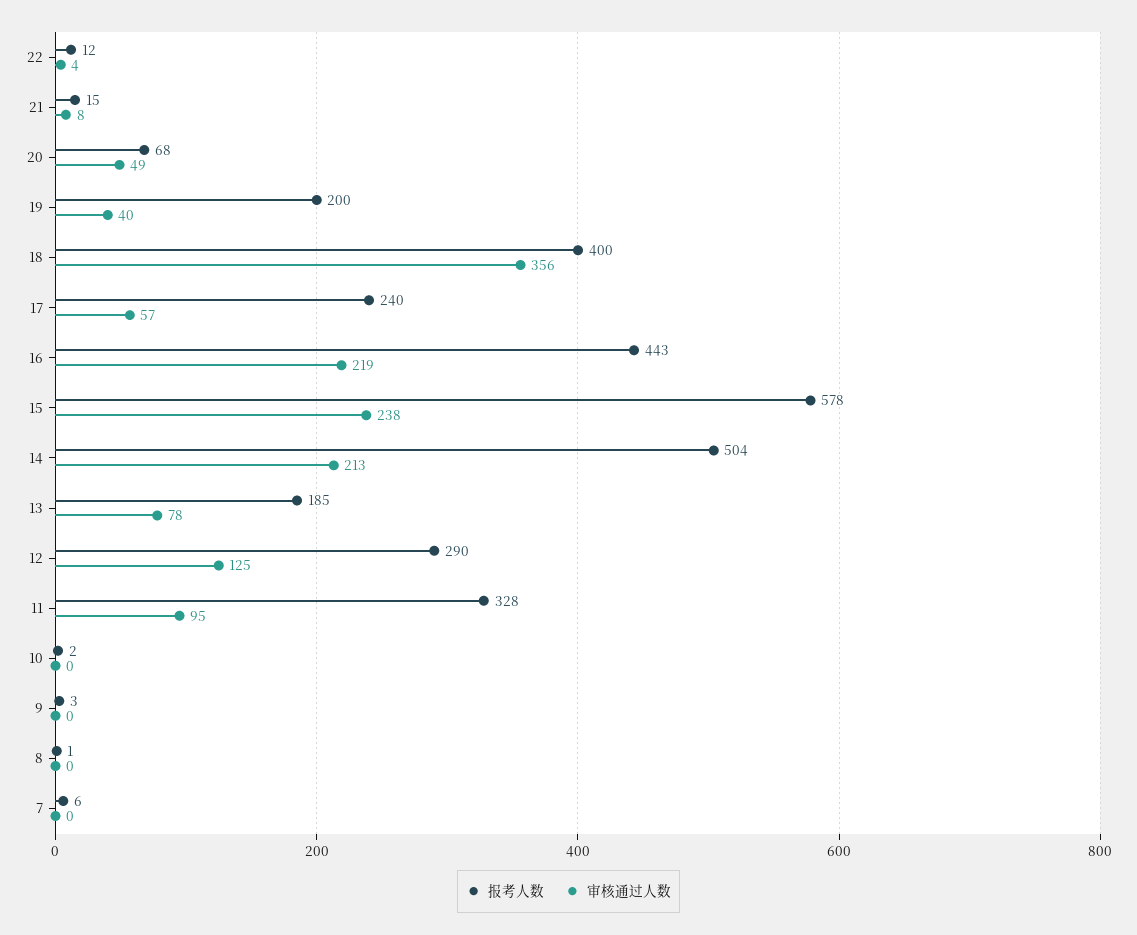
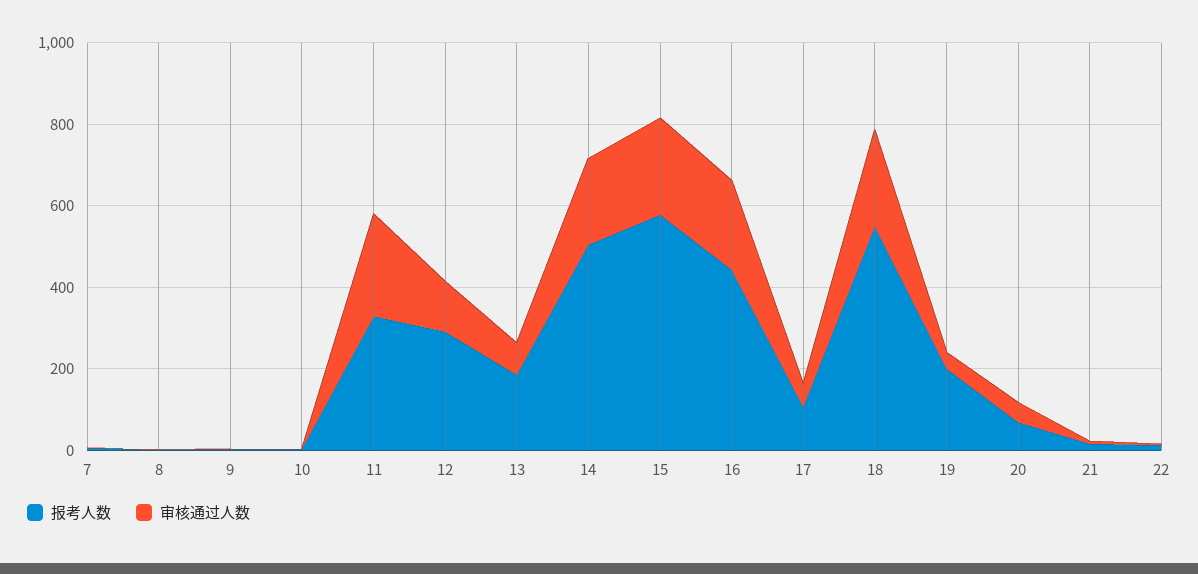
报考人数, 18: 400 -> 550
审核通过人数, 18: 356 -> 250
报考人数, 17: 240 -> 100
审核通过人数, 11: 95 -> 250

